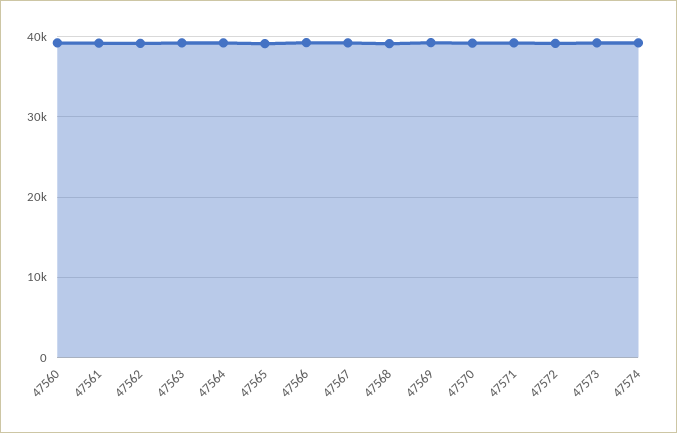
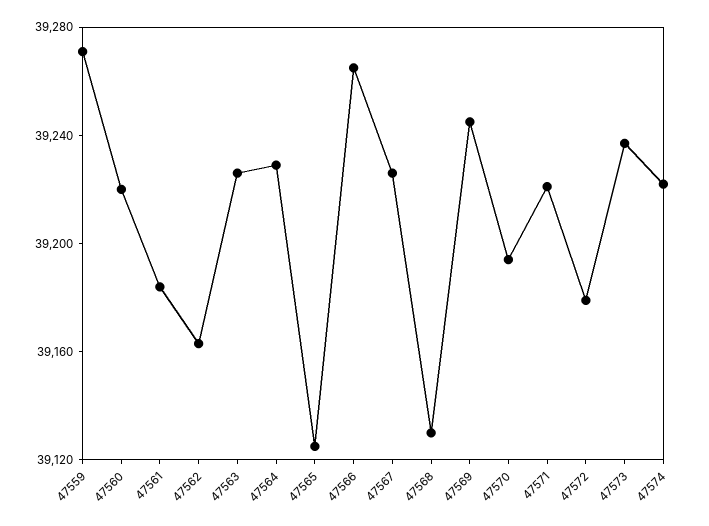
47559: none -> 39270

